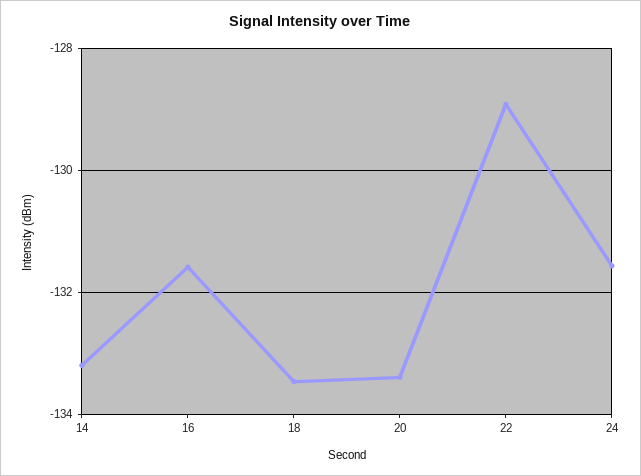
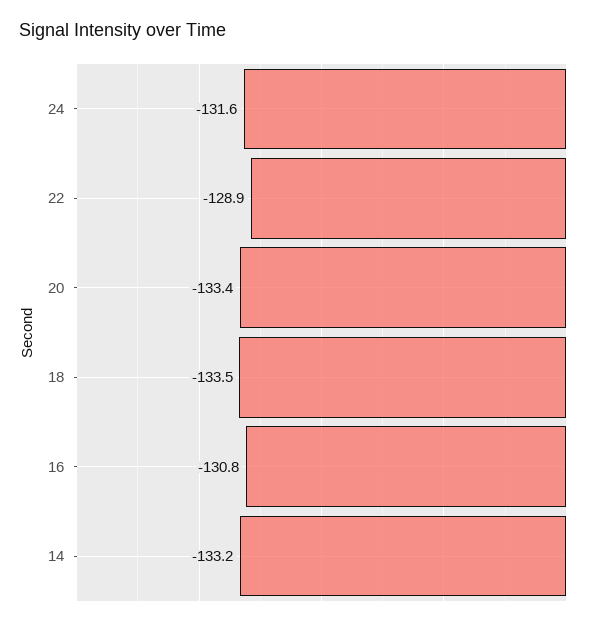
16: -131.6 -> -130.8

